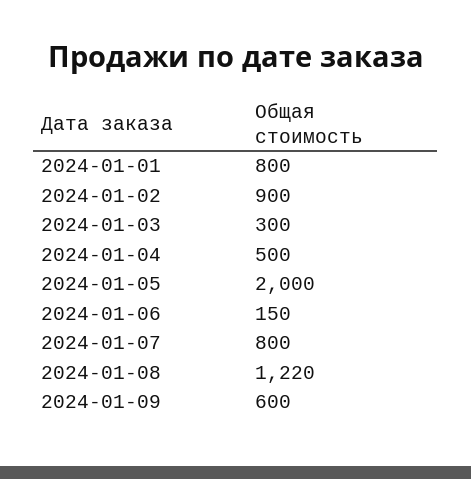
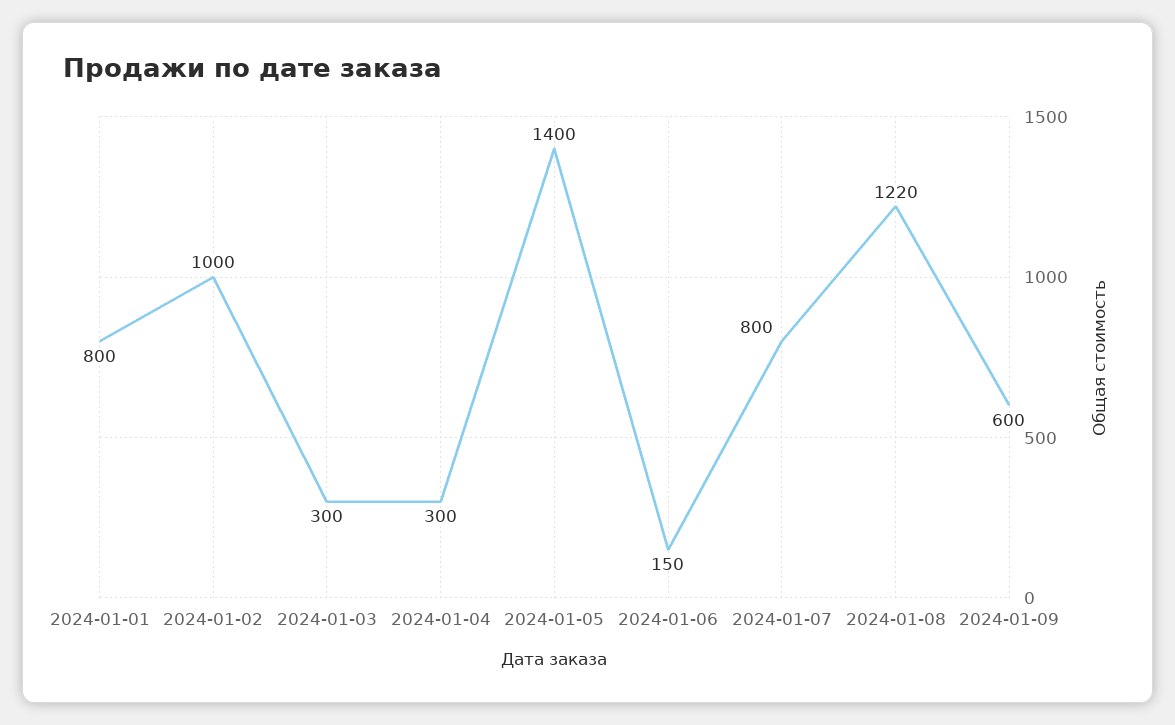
2024-01-02: 900 -> 1000
2024-01-04: 500 -> 300
2024-01-05: 2000 -> 1400

